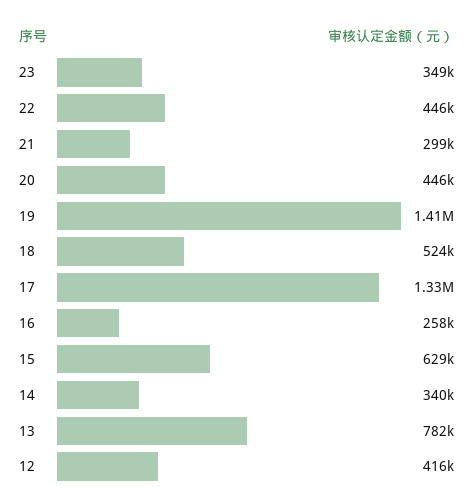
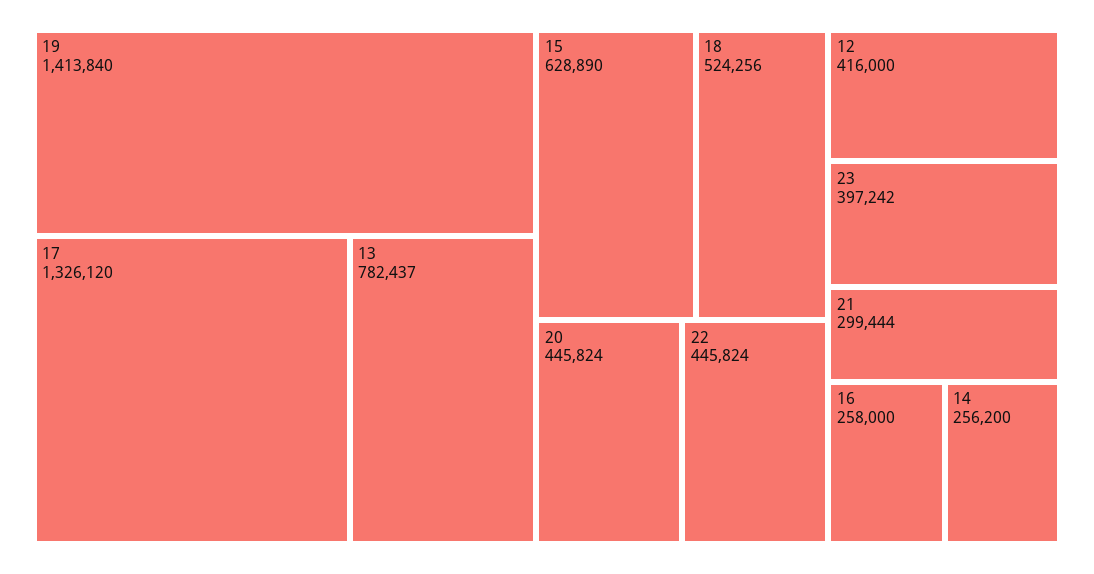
23: 349000 -> 397242
14: 340000 -> 256200

